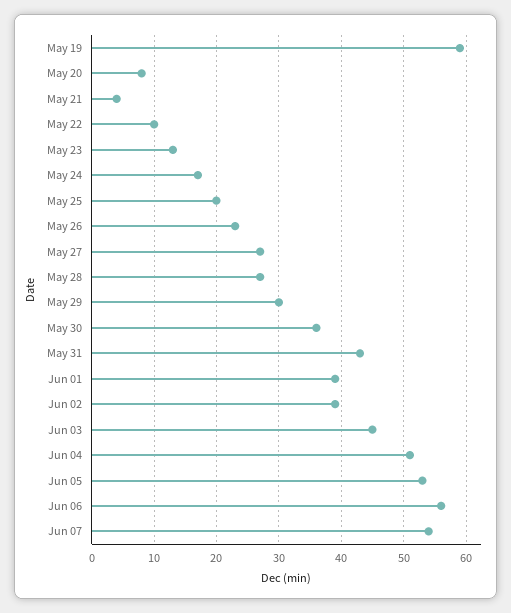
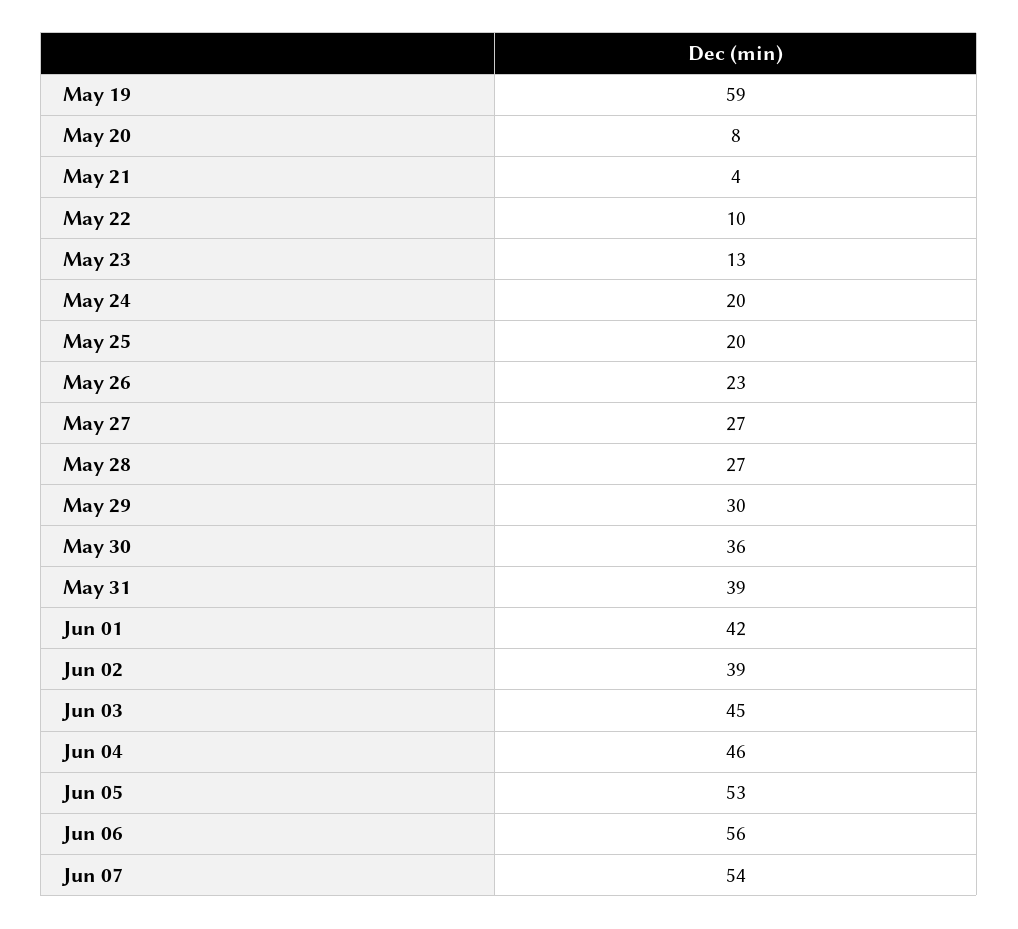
May 24: 17 -> 20
May 31: 43 -> 39
Jun 01: 39 -> 42
Jun 04: 51 -> 46

